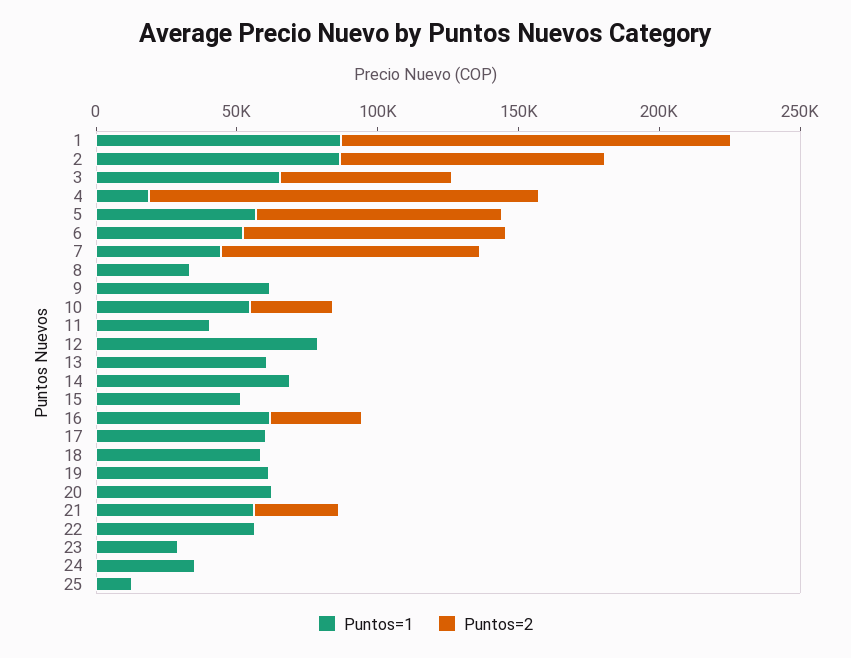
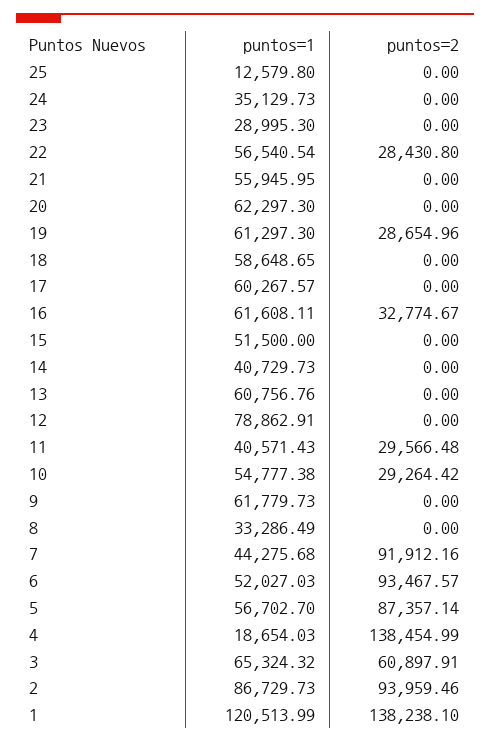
Puntos=1, 1: 90000 -> 120513.99
Puntos=2, 11: 0 -> 29566.48
Puntos=1, 14: 70000 -> 40729.73
Puntos=2, 19: 0 -> 28654.96
Puntos=2, 21: 30000 -> 0
Puntos=2, 22: 0 -> 28430.8

